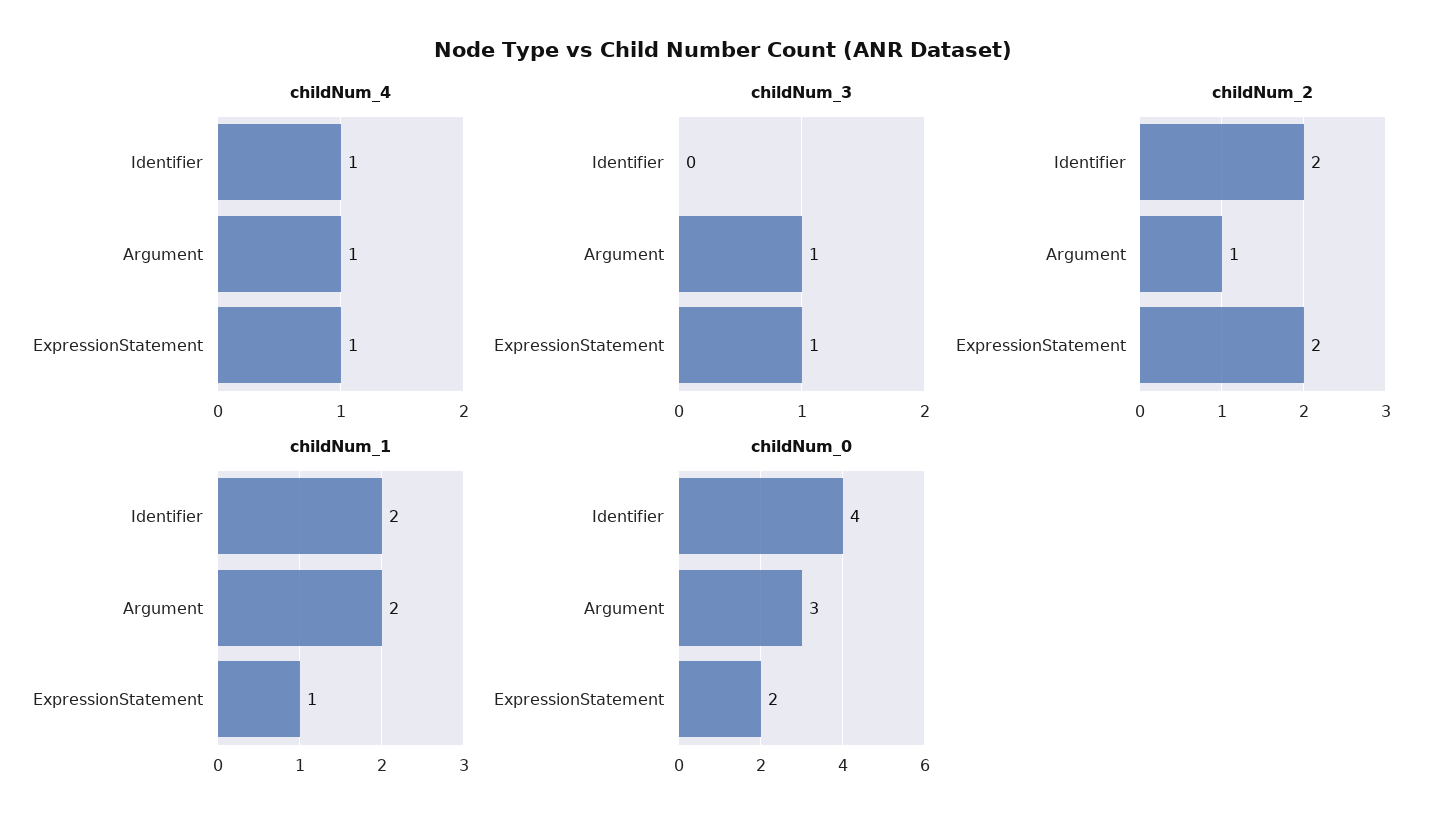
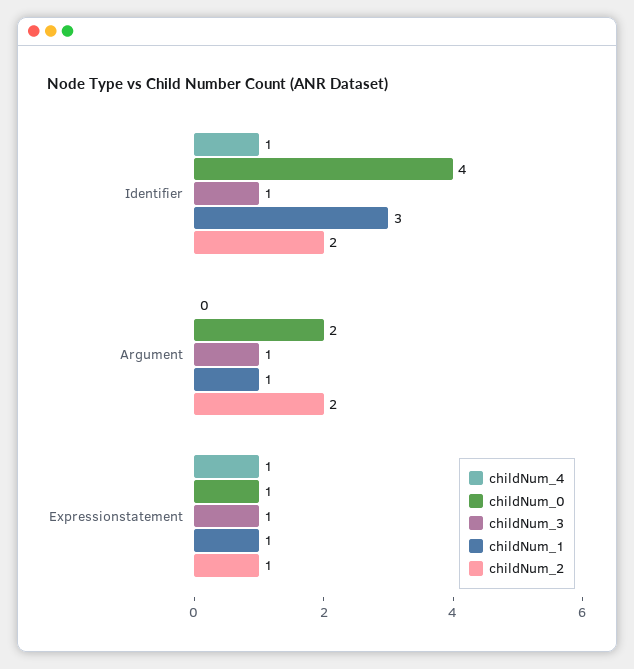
childNum_4, Argument: 1 -> 0
childNum_3, Identifier: 0 -> 1
childNum_2, Argument: 1 -> 2
childNum_2, ExpressionStatement: 2 -> 1
childNum_1, Identifier: 2 -> 3
childNum_1, Argument: 2 -> 1
childNum_0, Argument: 3 -> 2
childNum_0, ExpressionStatement: 2 -> 1

